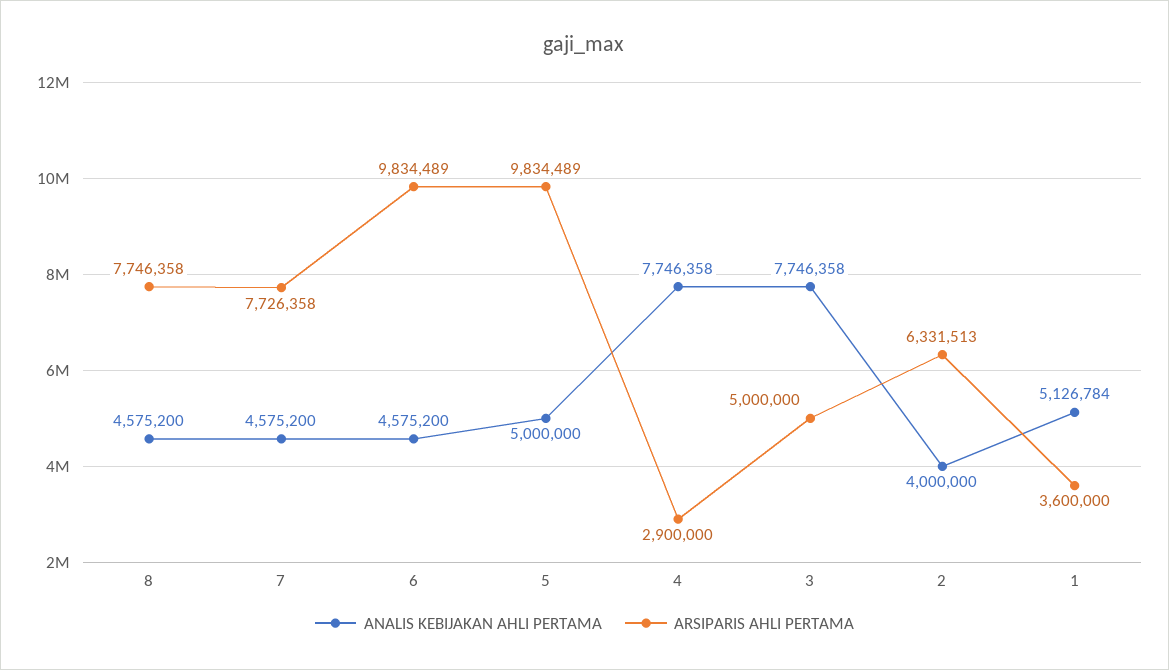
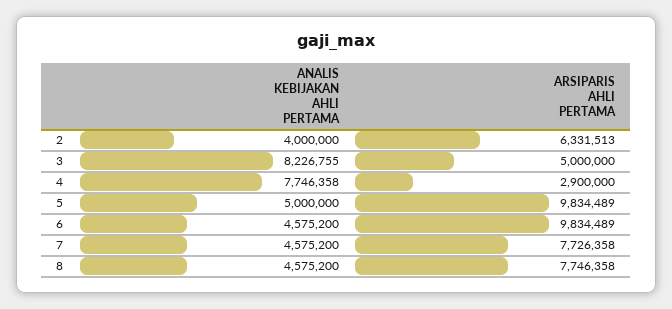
ANALIS KEBIJAKAN AHLI PERTAMA, 3: 7746358 -> 8226755
ANALIS KEBIJAKAN AHLI PERTAMA, 1: 5126784 -> none
ARSIPARIS AHLI PERTAMA, 1: 3600000 -> none

